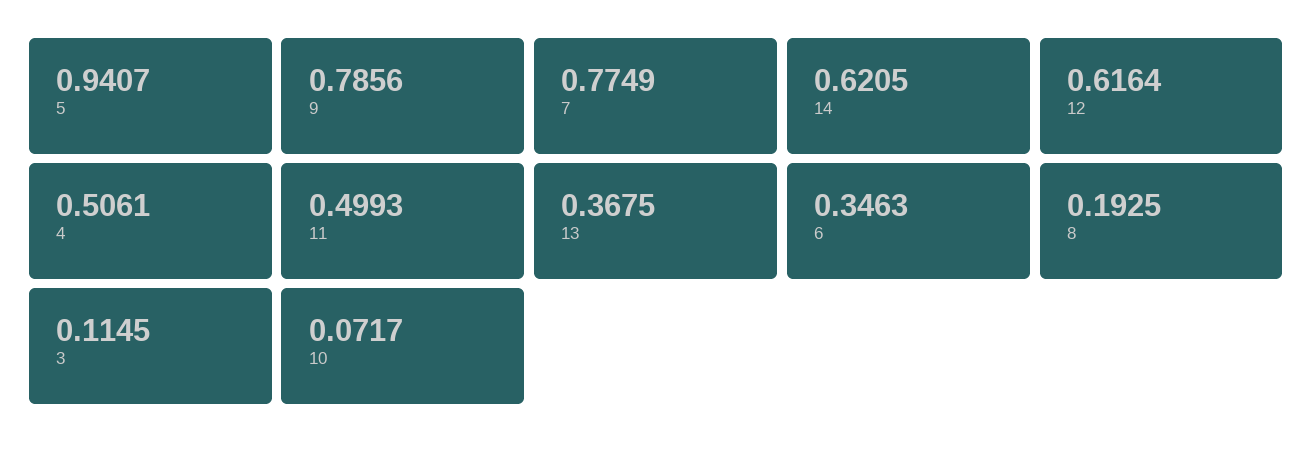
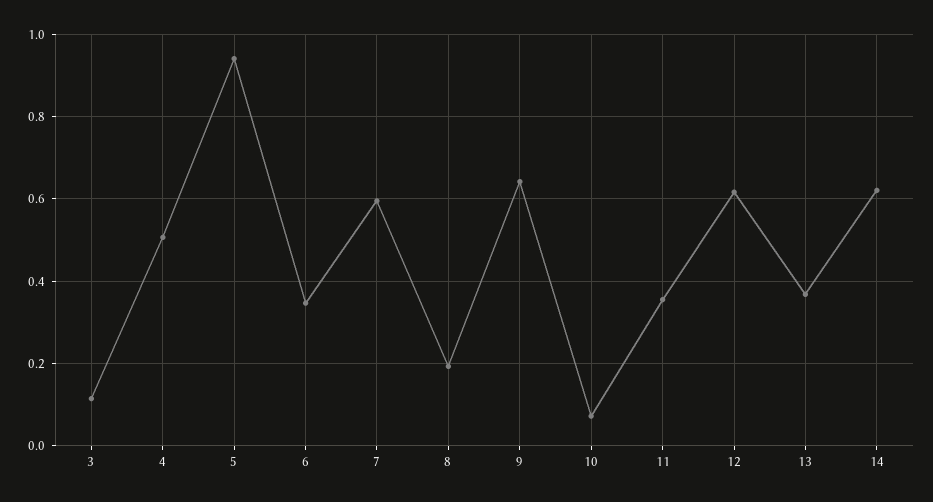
9: 0.7856 -> 0.64
7: 0.7749 -> 0.6
11: 0.4993 -> 0.36

